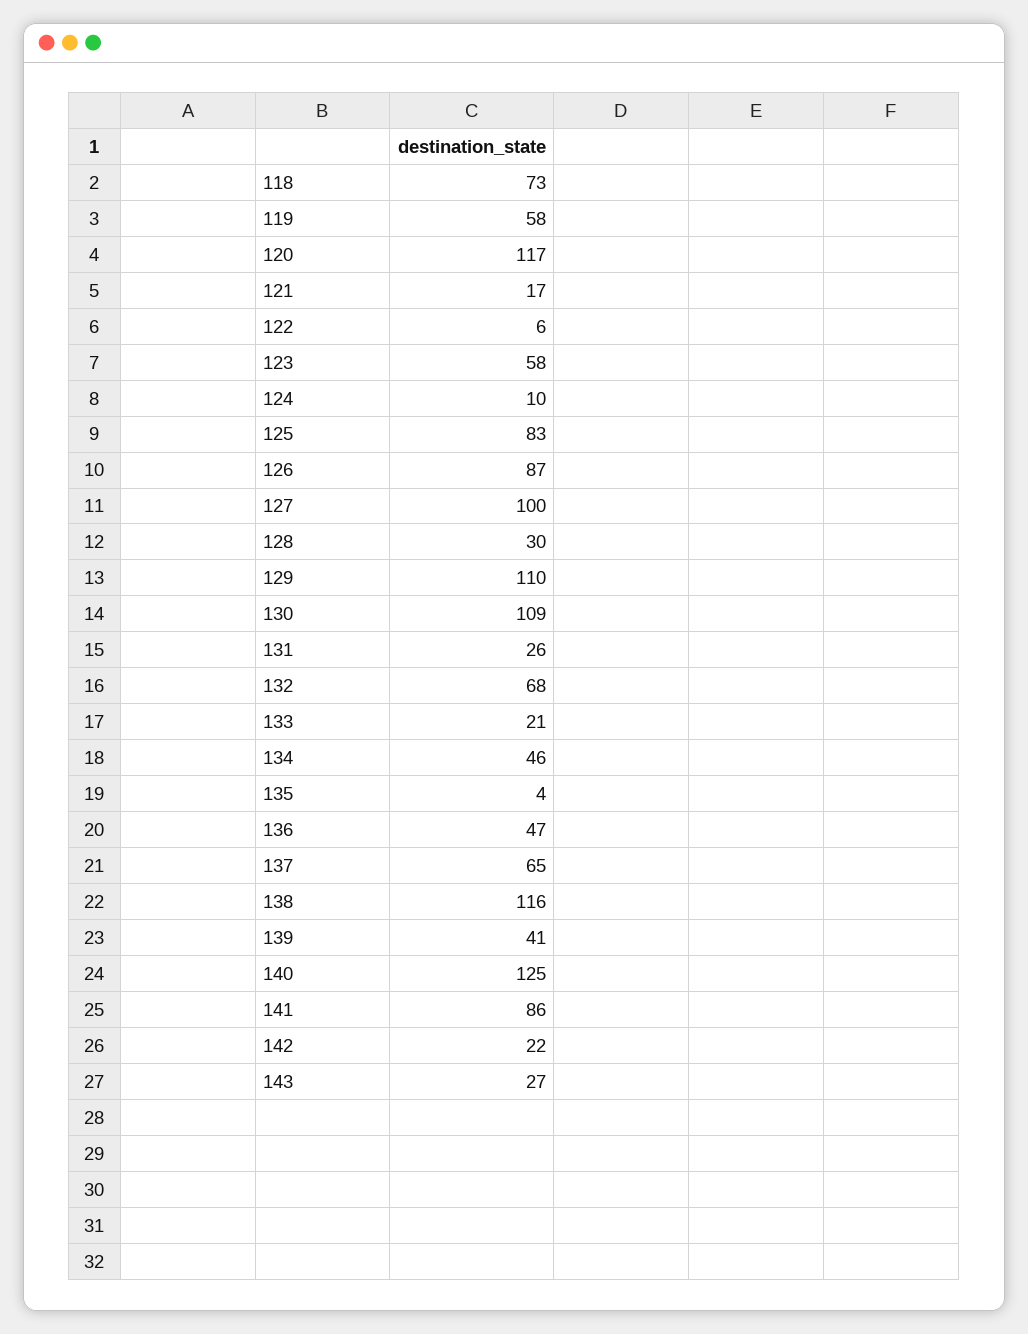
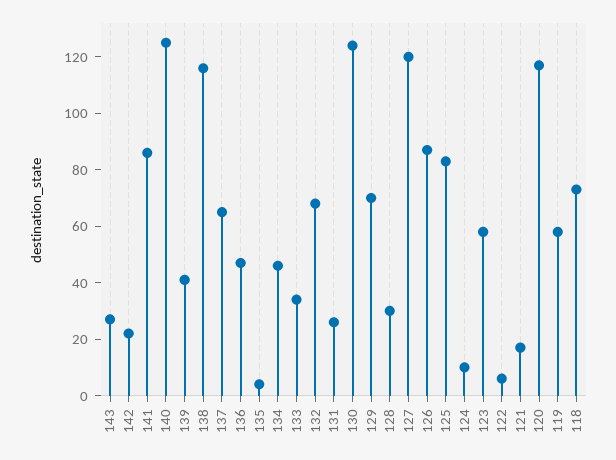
127: 100 -> 120
129: 110 -> 70
130: 109 -> 125
133: 21 -> 35

